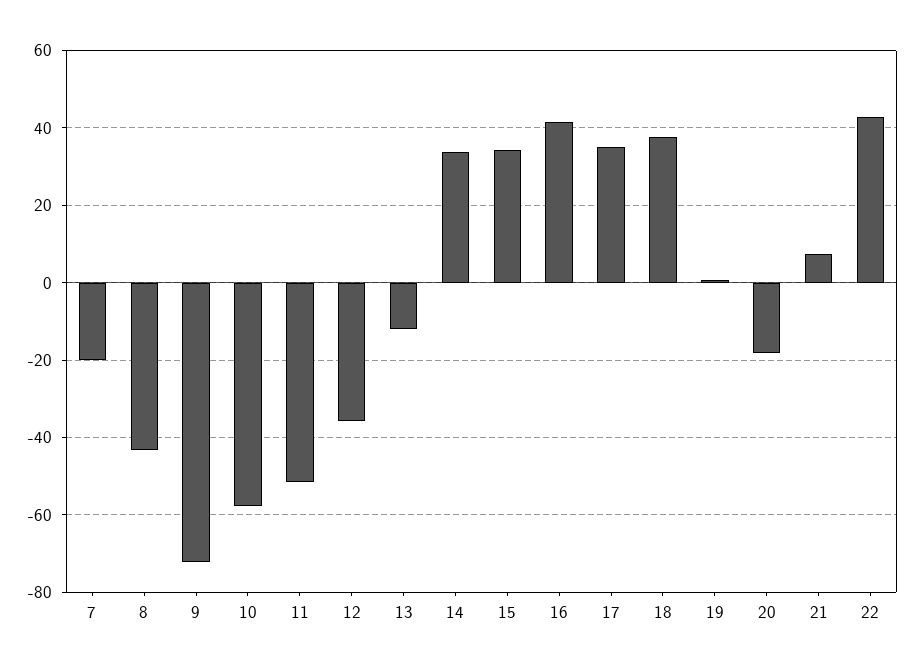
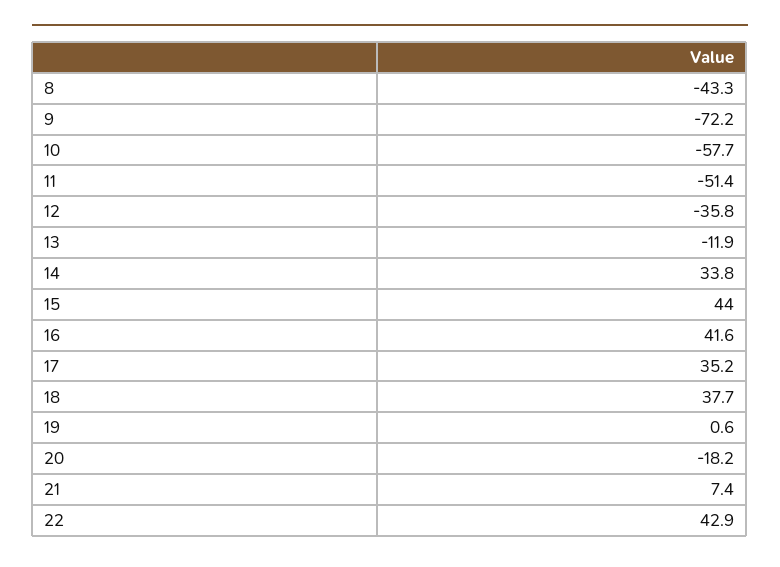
7: -20 -> none
15: 34 -> 44

